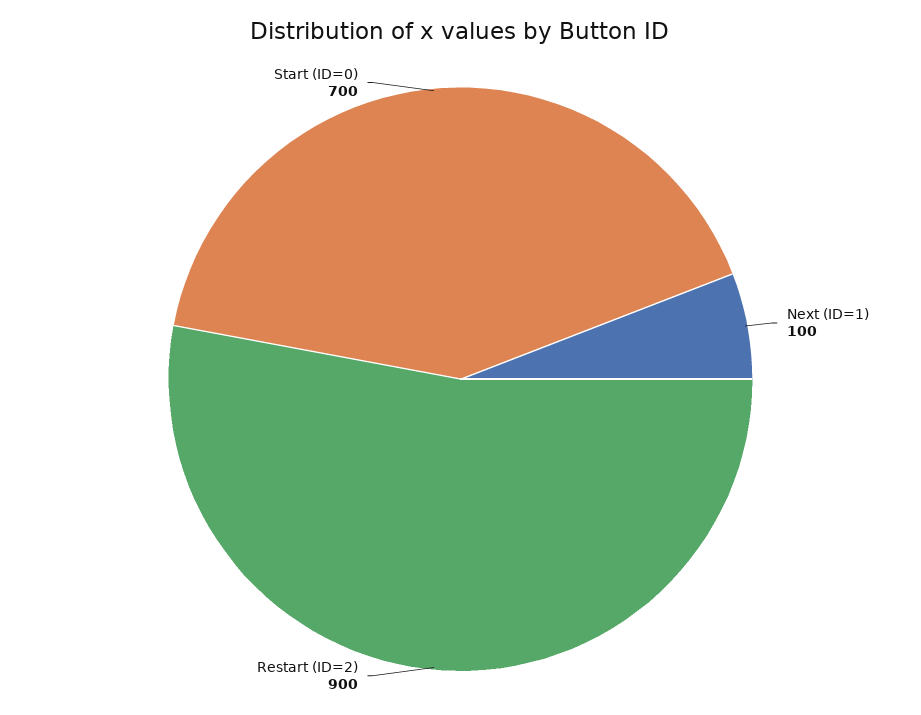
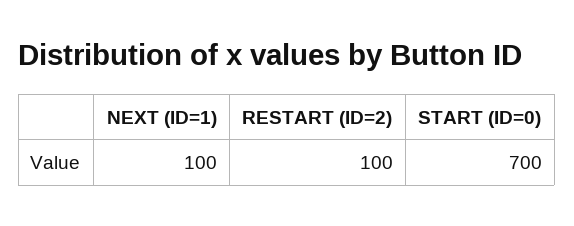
Restart (ID=2): 900 -> 100

